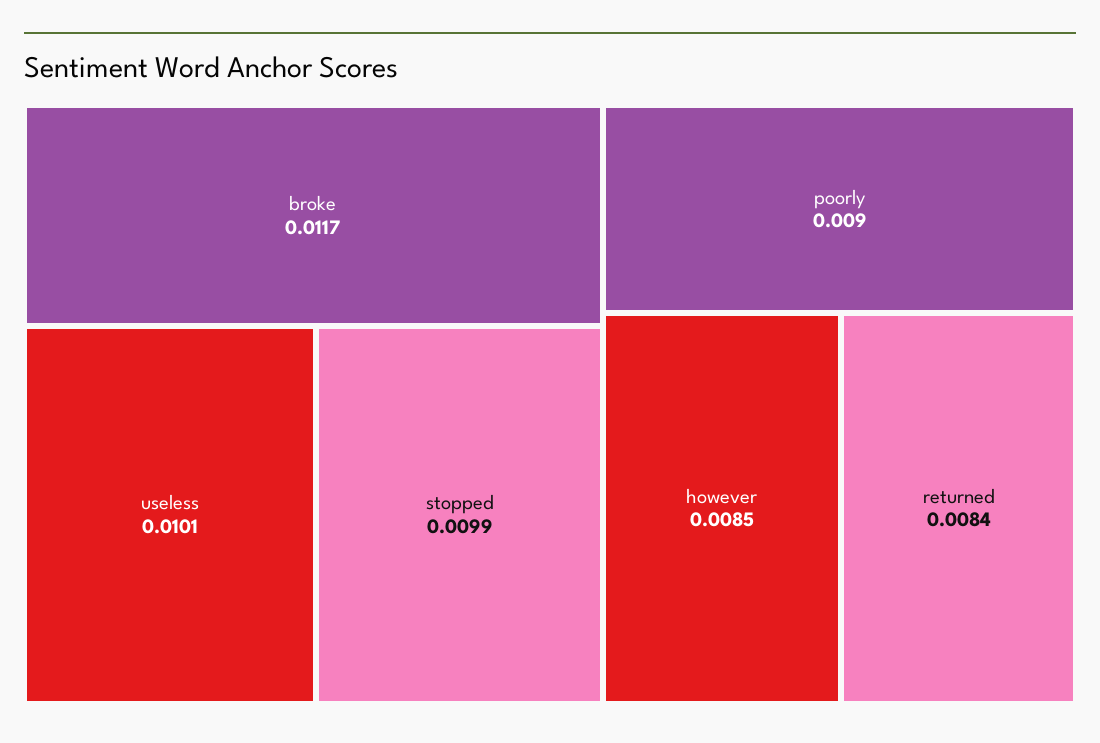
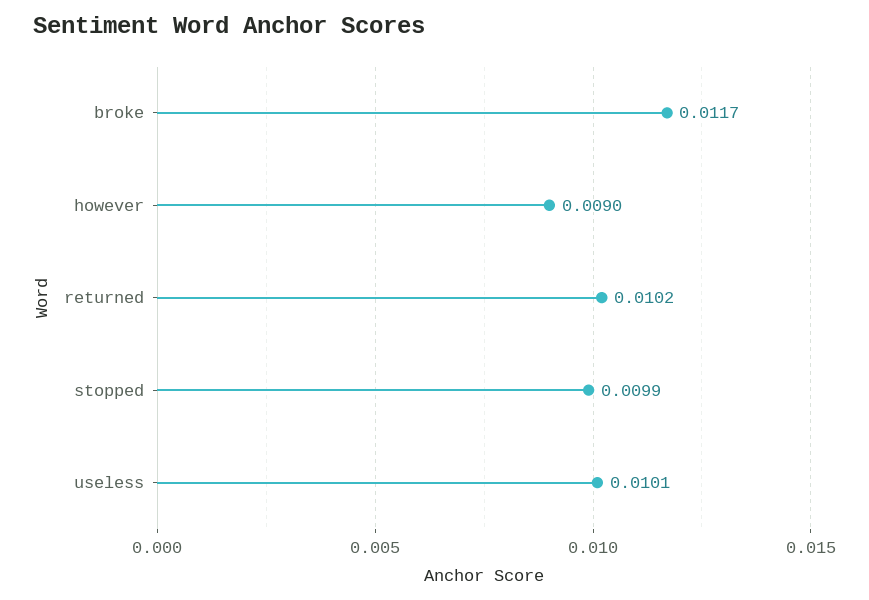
poorly: 0.009 -> none
however: 0.0085 -> 0.009
returned: 0.0084 -> 0.0102

